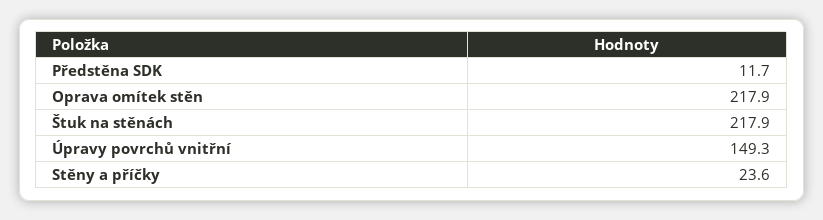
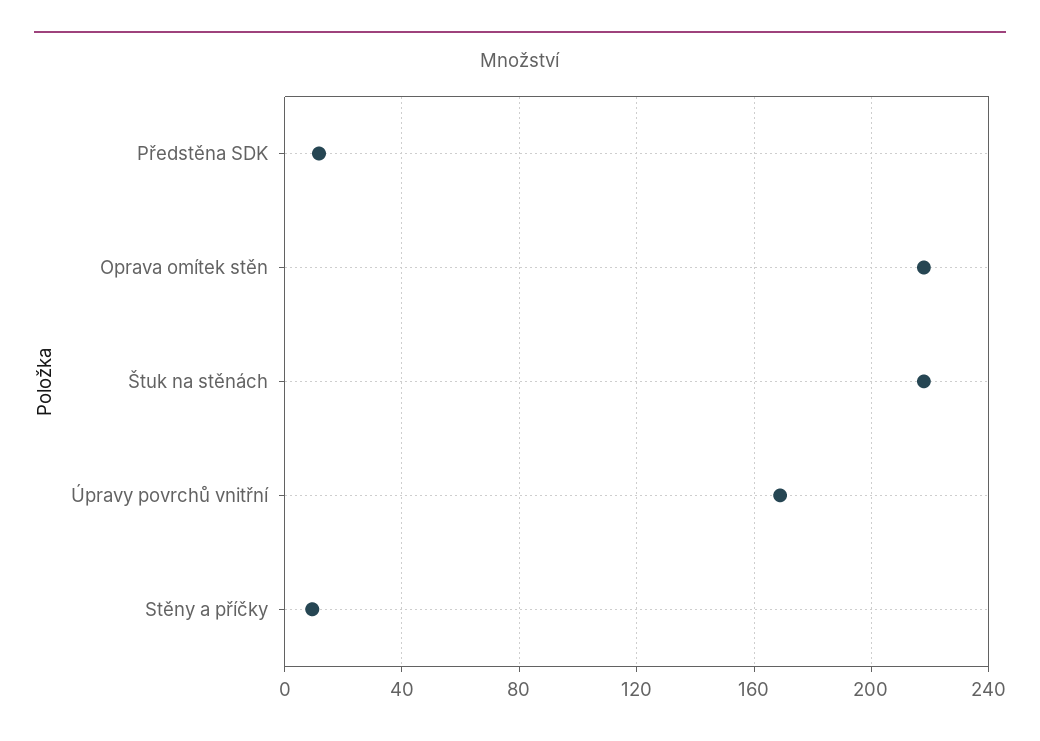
Úpravy povrchů vnitřní: 149.3 -> 170
Stěny a příčky: 23.6 -> 10

